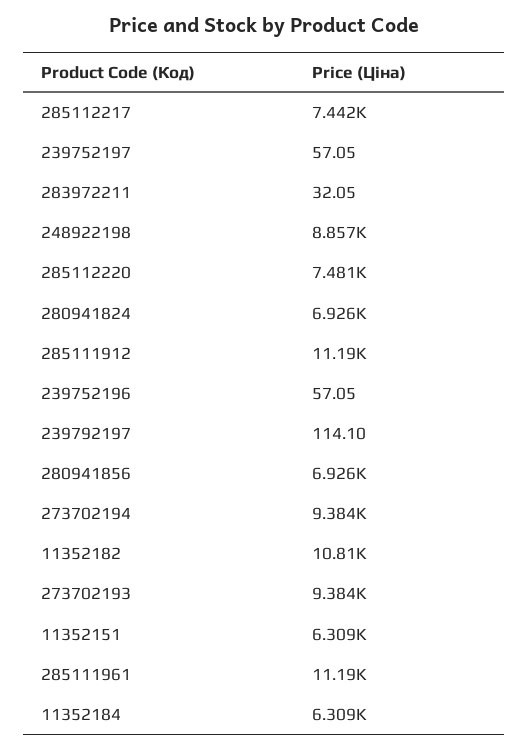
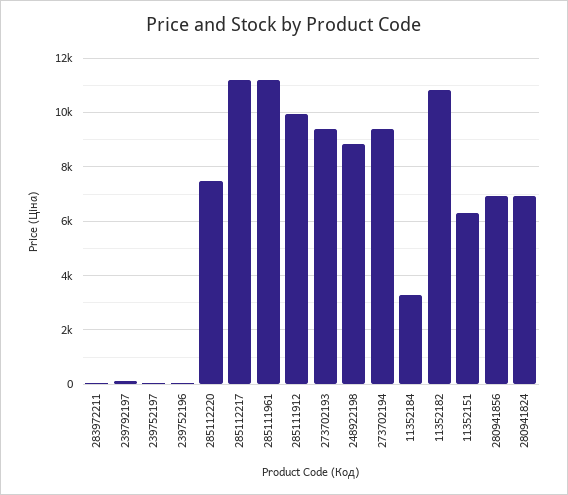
285112217: 7442 -> 11250
285111912: 11190 -> 10000
11352184: 6309 -> 3250

